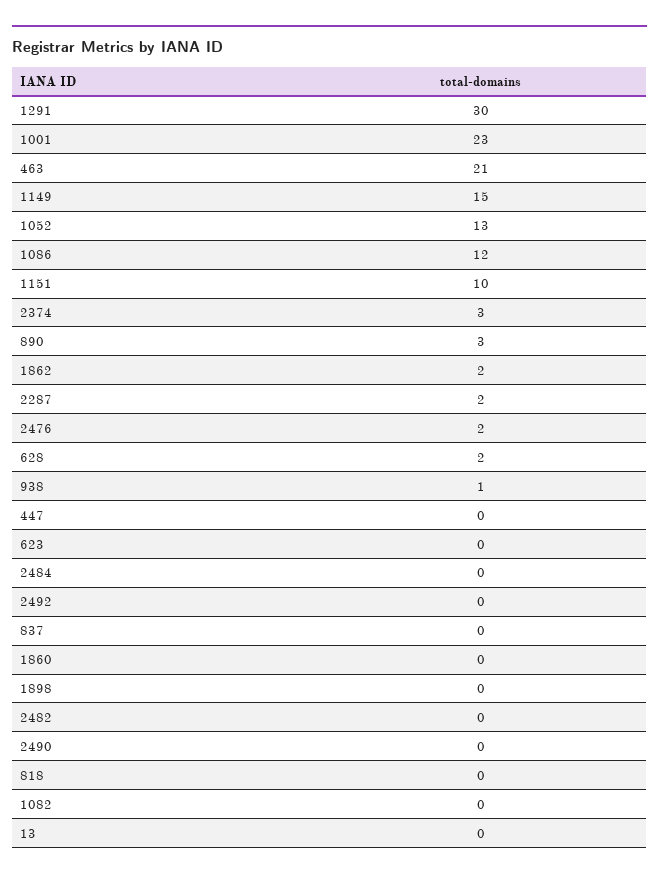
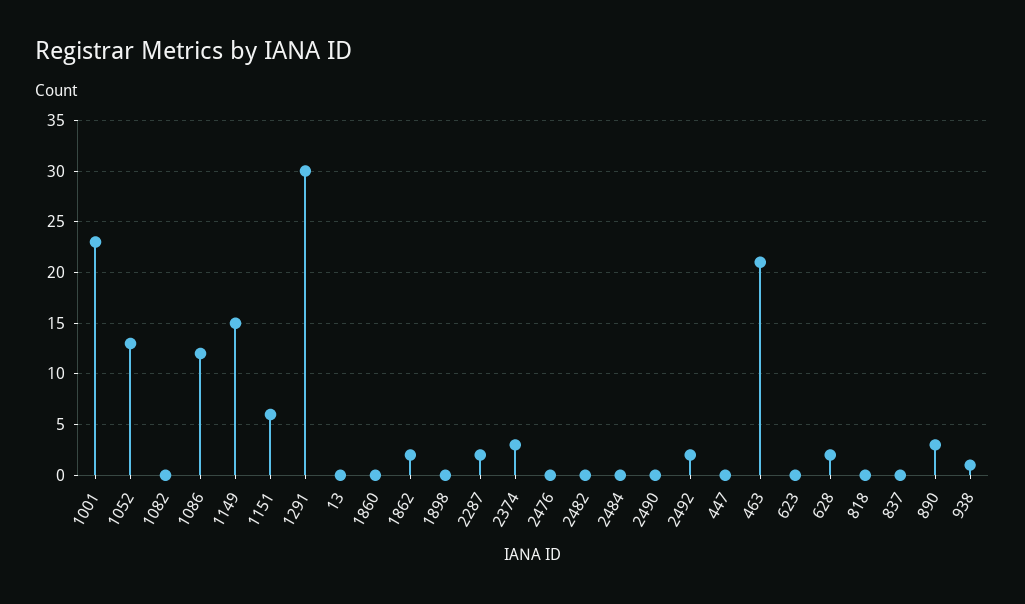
1151: 10 -> 6
2476: 2 -> 0
2492: 0 -> 2

